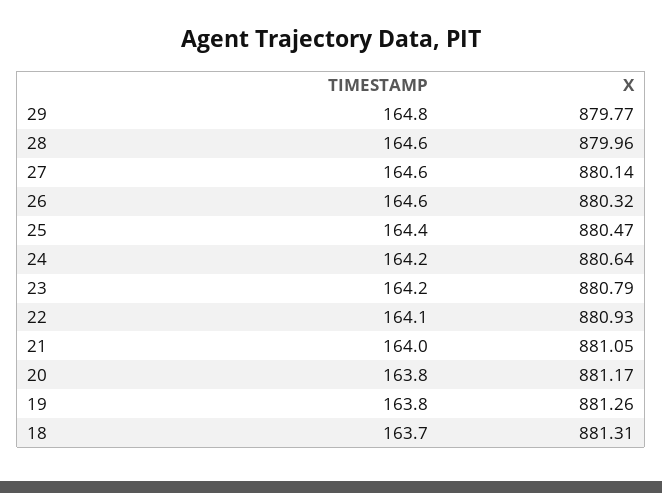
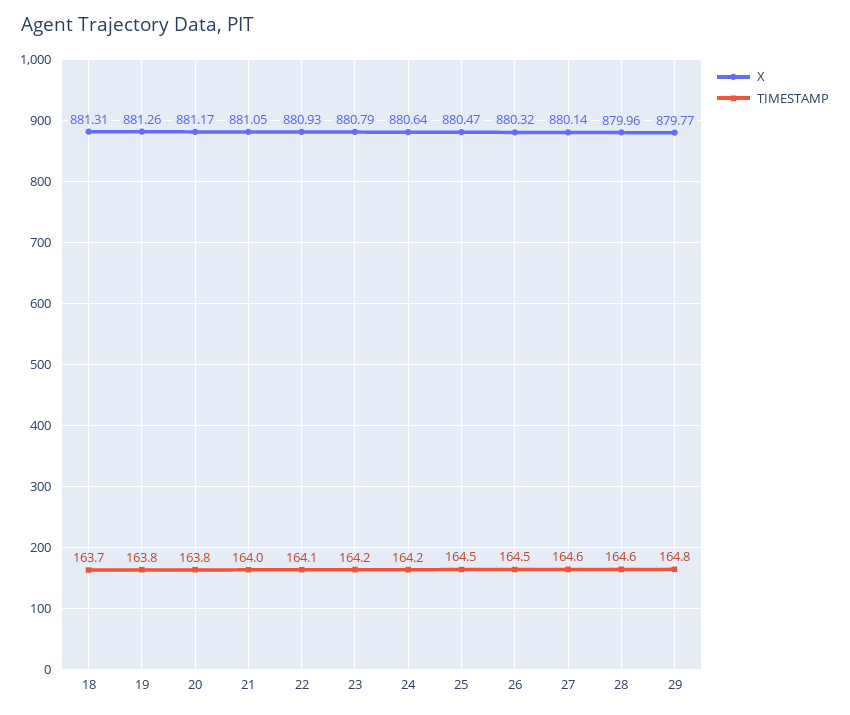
TIMESTAMP, 26: 164.6 -> 164.5
TIMESTAMP, 25: 164.4 -> 164.5

